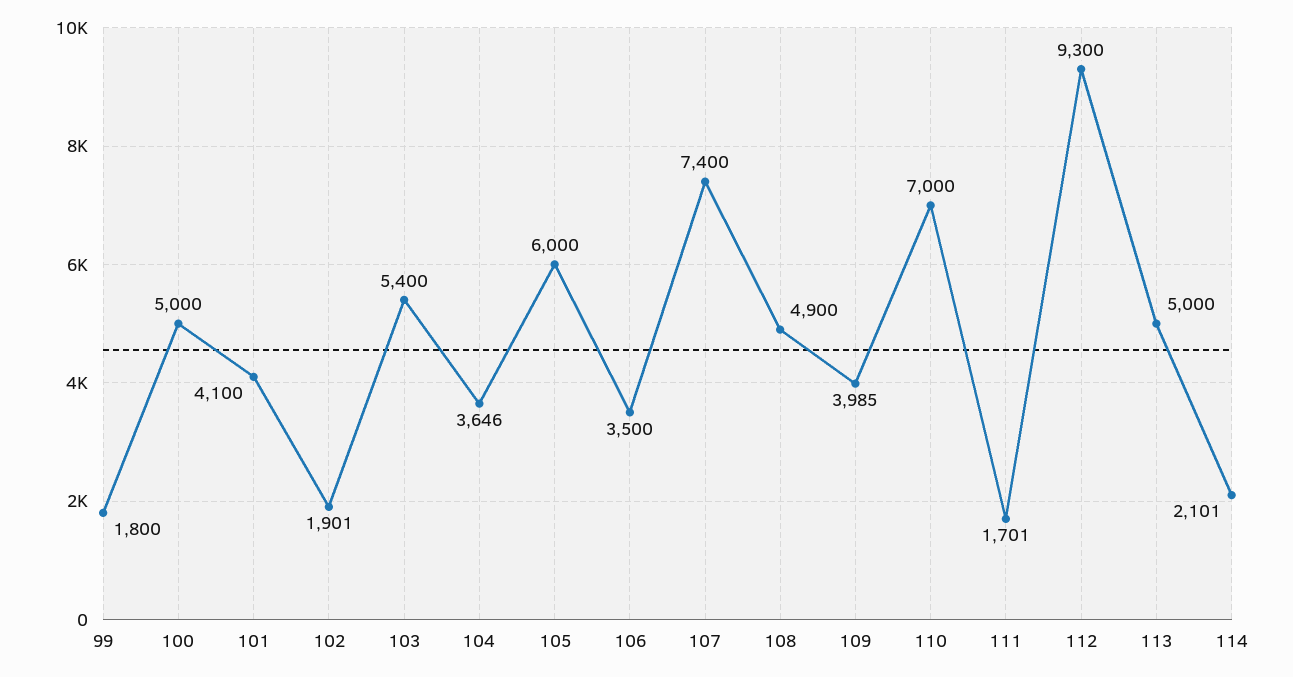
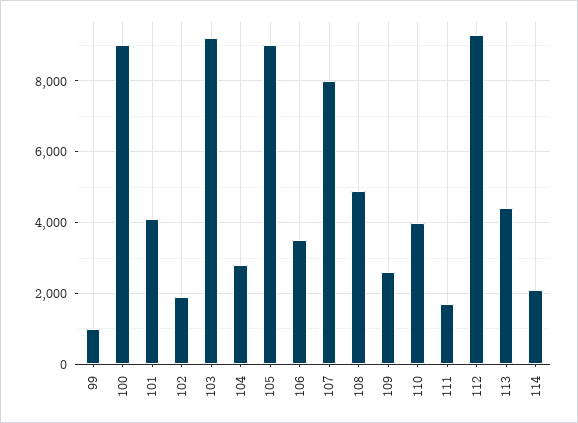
99: 1800 -> 1000
100: 5000 -> 9000
103: 5400 -> 9200
104: 3646 -> 2800
105: 6000 -> 9000
107: 7400 -> 8000
109: 3985 -> 2600
110: 7000 -> 4000
113: 5000 -> 4400

